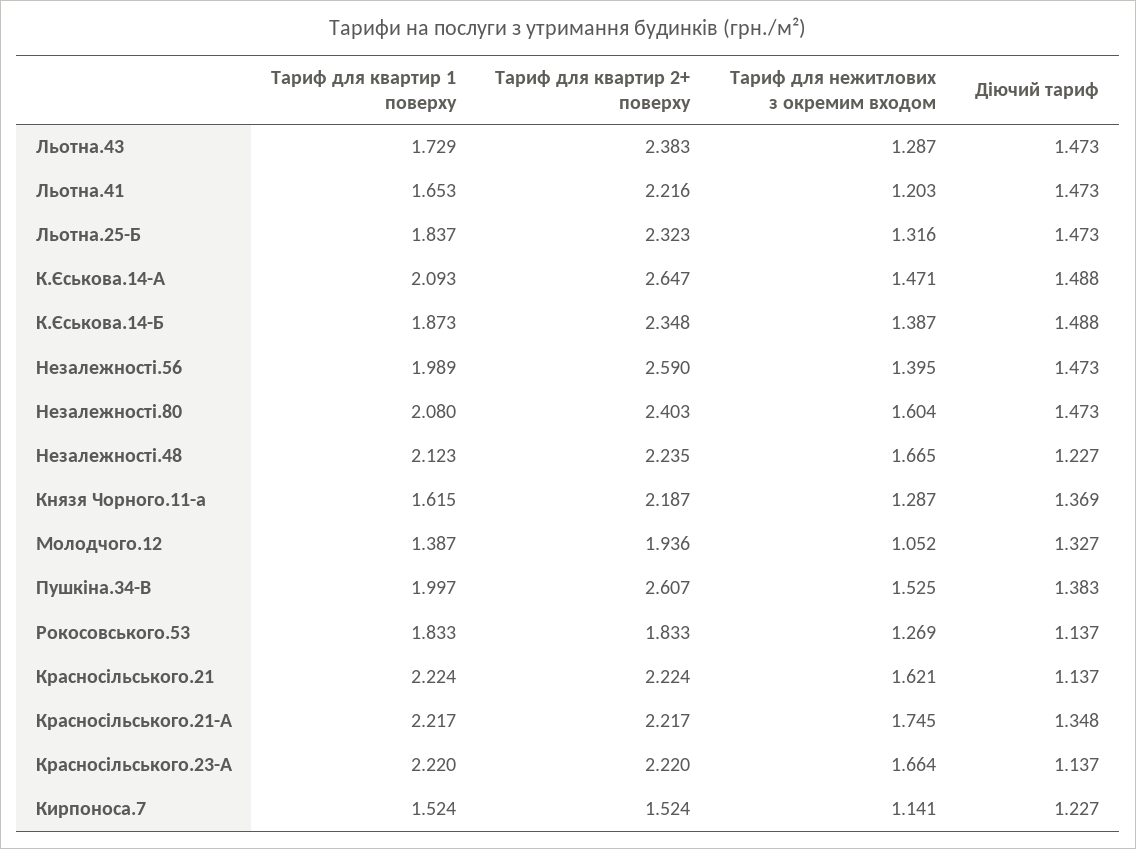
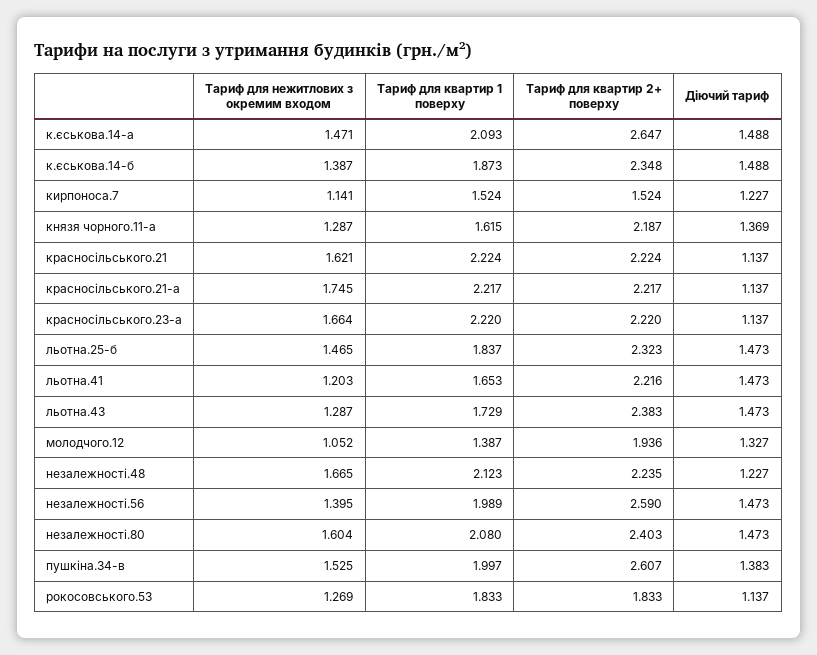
Тариф для нежитлових з окремим входом, Льотна.25-Б: 1.316 -> 1.465
Діючий тариф, Красносільського.21-А: 1.348 -> 1.137

